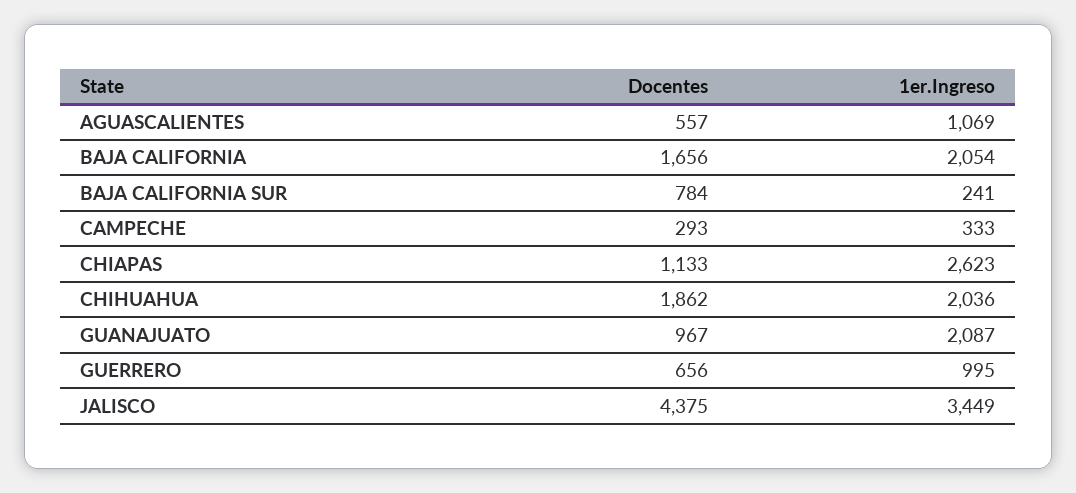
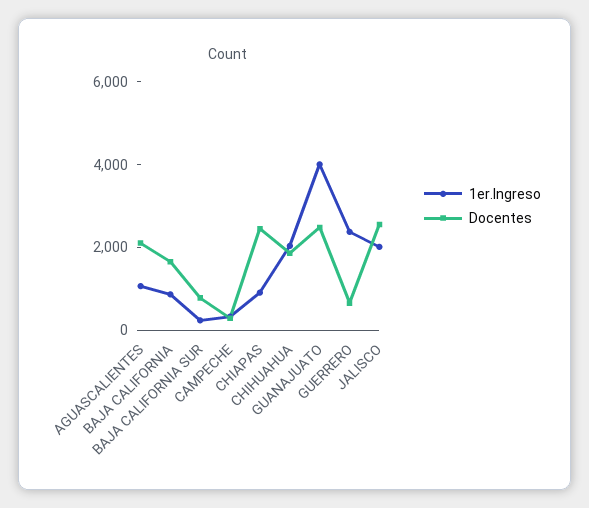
Docentes, AGUASCALIENTES: 557 -> 2000
1er.Ingreso, BAJA CALIFORNIA: 2054 -> 1000
Docentes, CHIAPAS: 1133 -> 2500
1er.Ingreso, CHIAPAS: 2623 -> 1000
Docentes, GUANAJUATO: 967 -> 2500
1er.Ingreso, GUANAJUATO: 2087 -> 4000
1er.Ingreso, GUERRERO: 995 -> 2500
Docentes, JALISCO: 4375 -> 2500
1er.Ingreso, JALISCO: 3449 -> 2000

